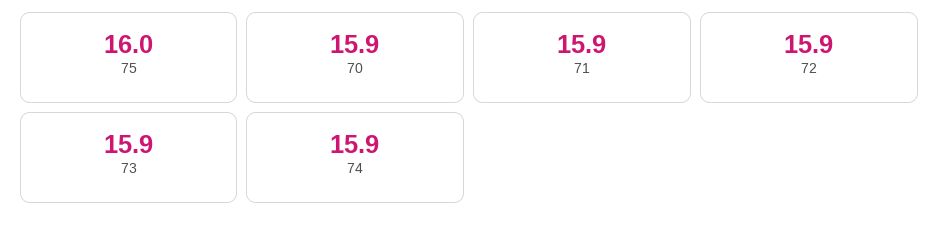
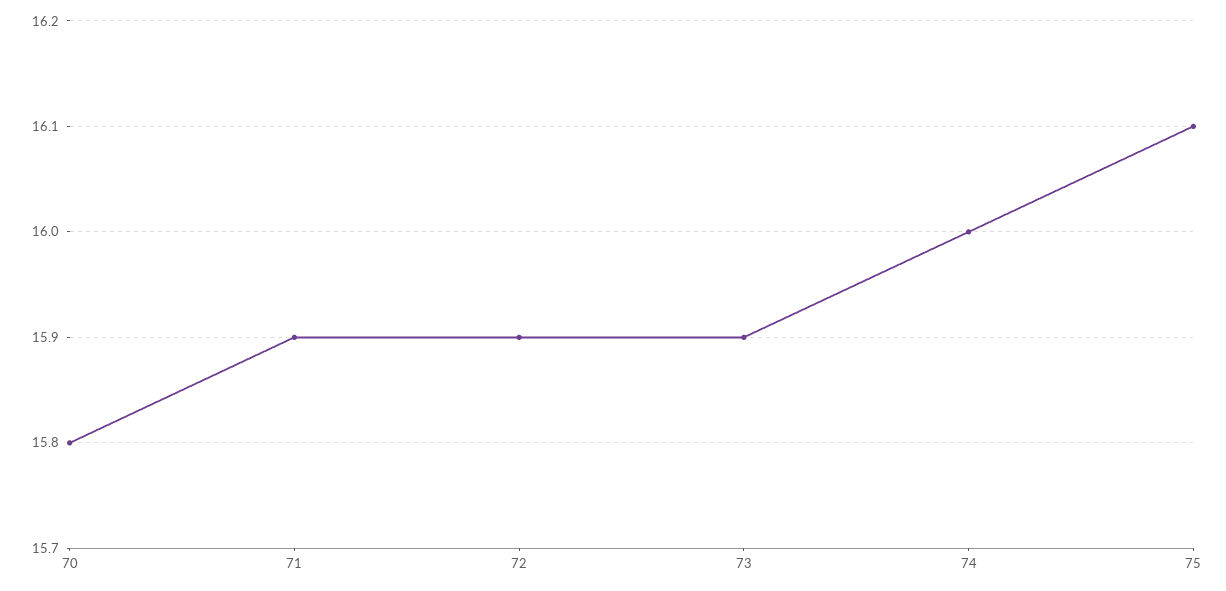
75: 16 -> 16.1
70: 15.9 -> 15.8
74: 15.9 -> 16

